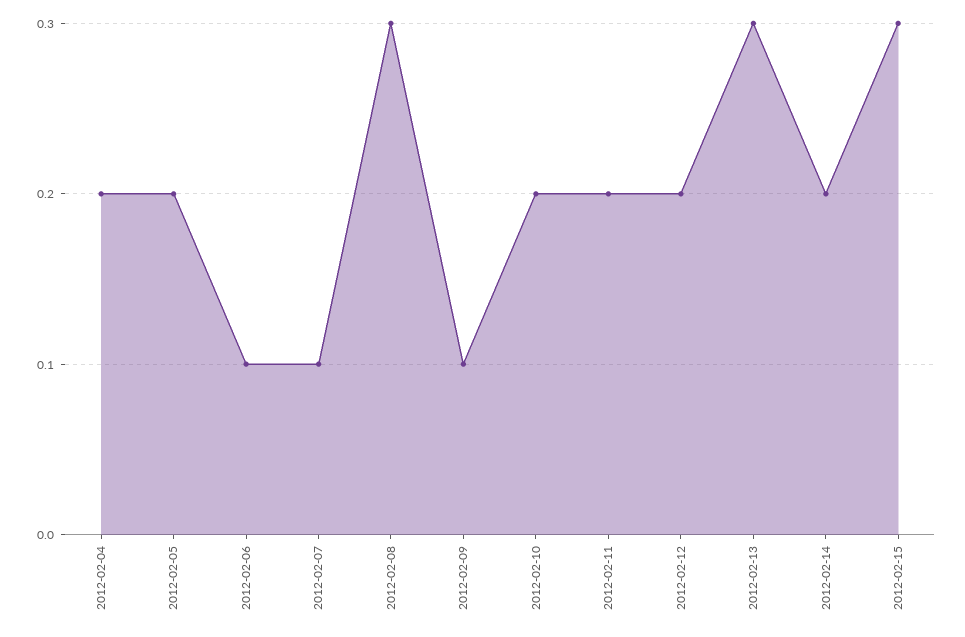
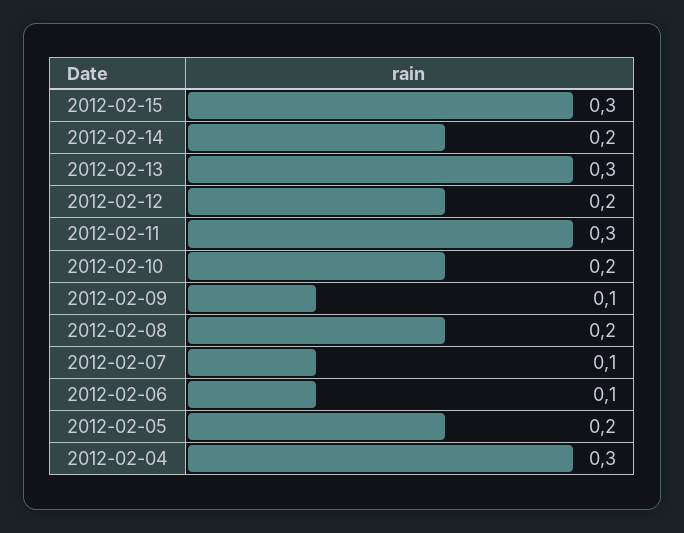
2012-02-04: 0.2 -> 0.3
2012-02-08: 0.3 -> 0.2
2012-02-11: 0.2 -> 0.3

